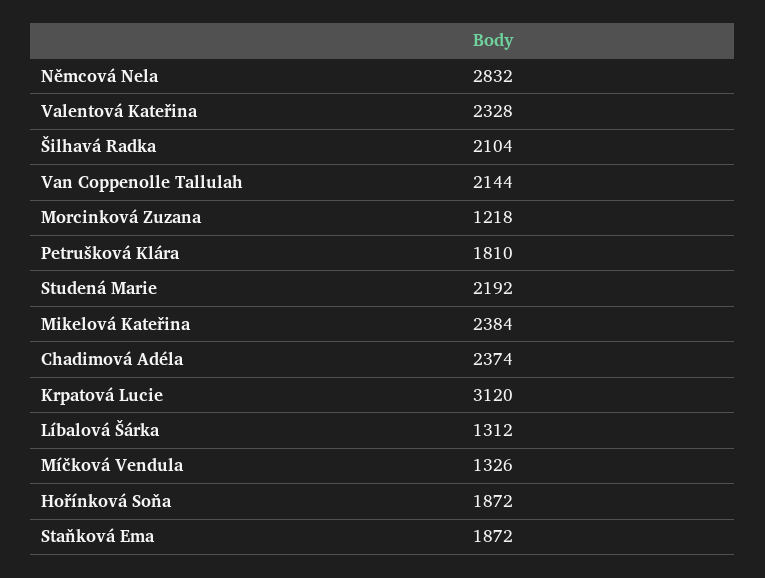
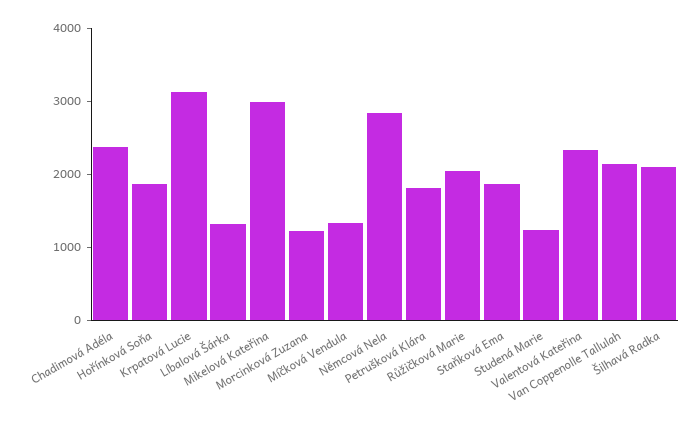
Studená Marie: 2192 -> 1200
Mikelová Kateřina: 2384 -> 3000
Růžičková Marie: none -> 2000

